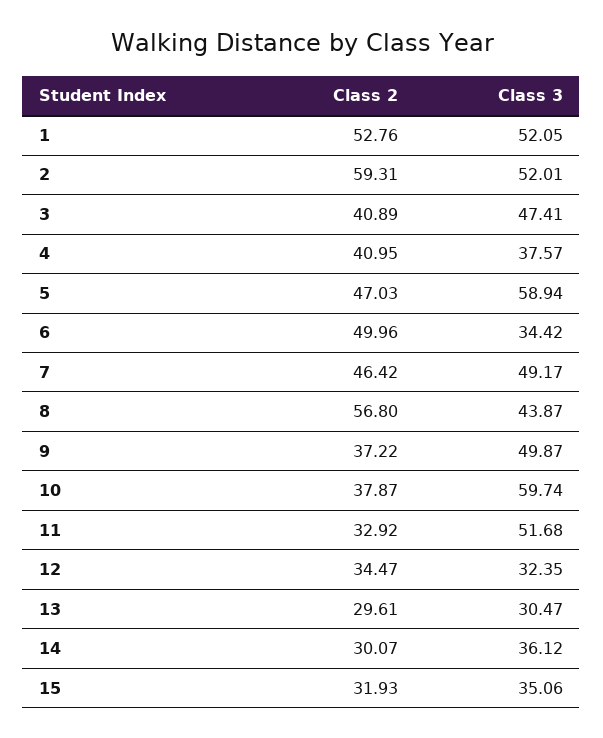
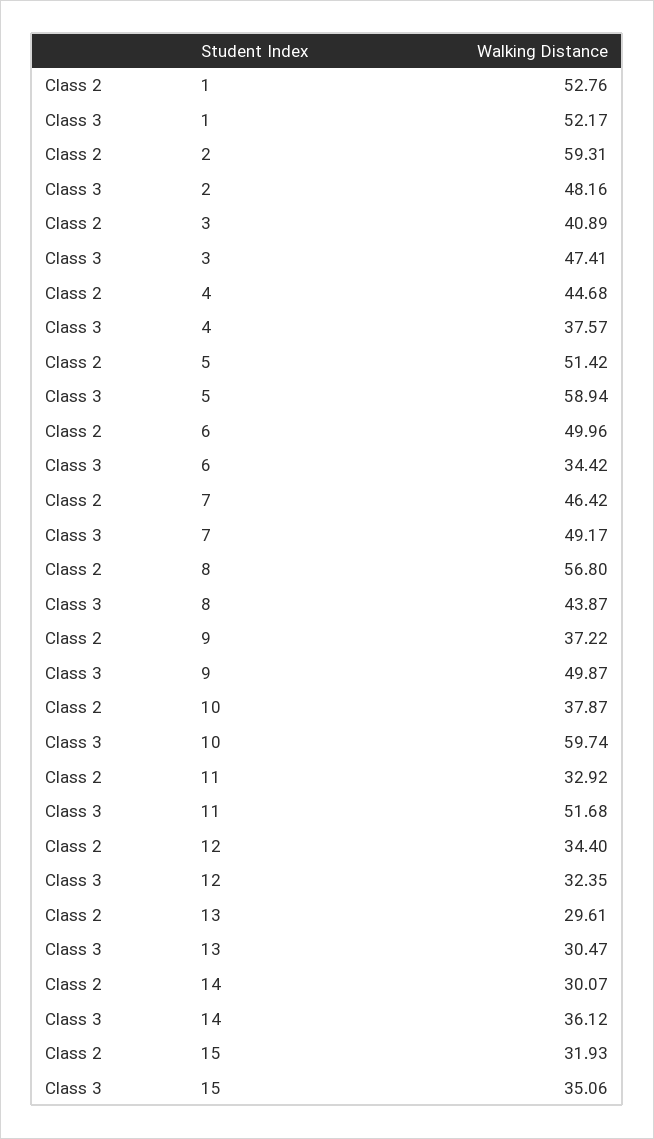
Class 3, 1: 52.05 -> 52.17
Class 3, 2: 52.01 -> 48.16
Class 2, 4: 40.95 -> 44.68
Class 2, 5: 47.03 -> 51.42
Class 2, 12: 34.47 -> 34.4

